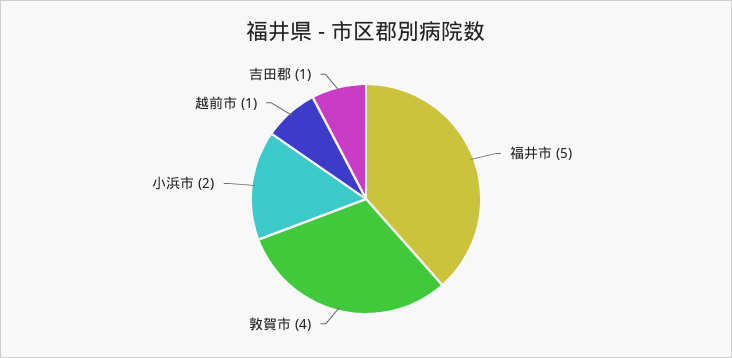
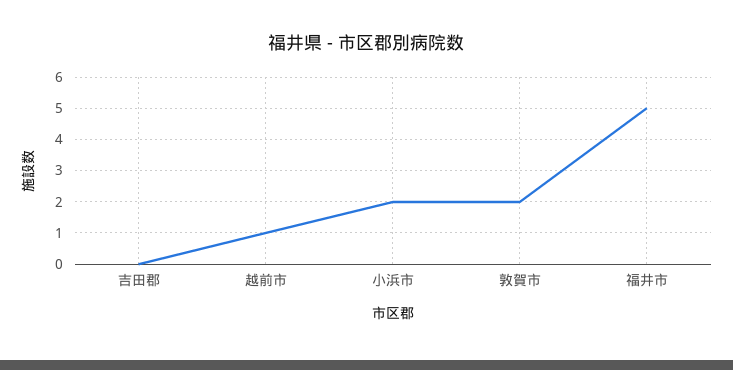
敦賀市: 4 -> 2
吉田郡: 1 -> 0

